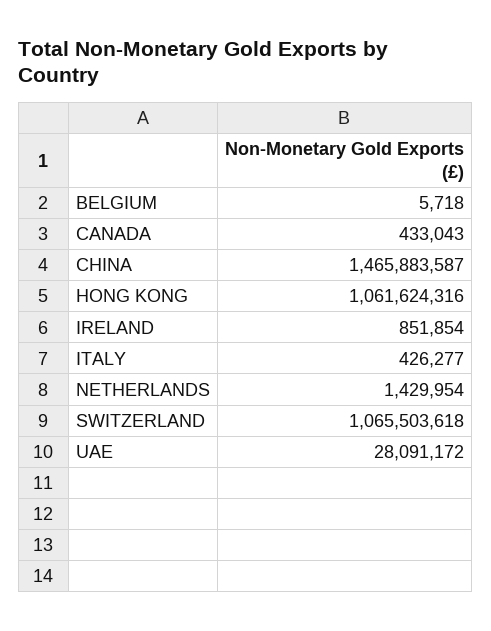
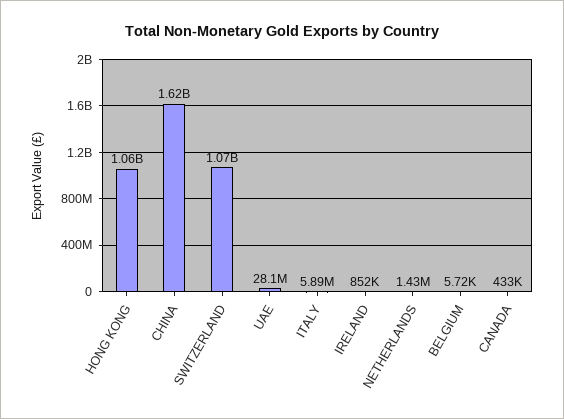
CHINA: 1465883587 -> 1620000000
ITALY: 426277 -> 5890000

